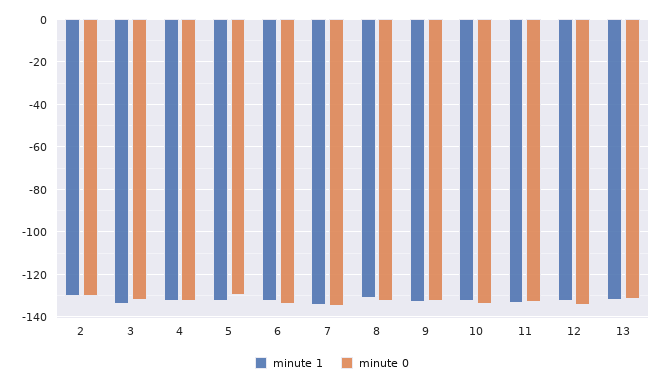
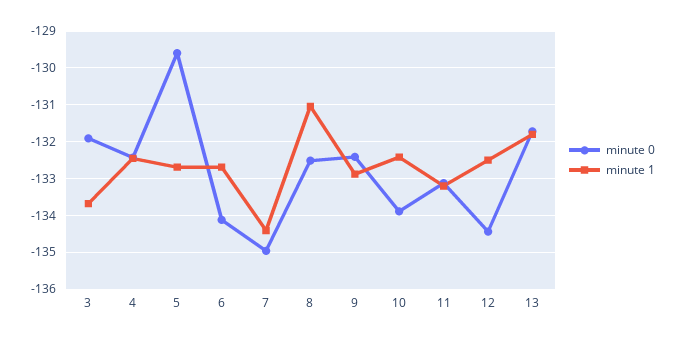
minute 1, 2: -130 -> none
minute 0, 2: -130 -> none

